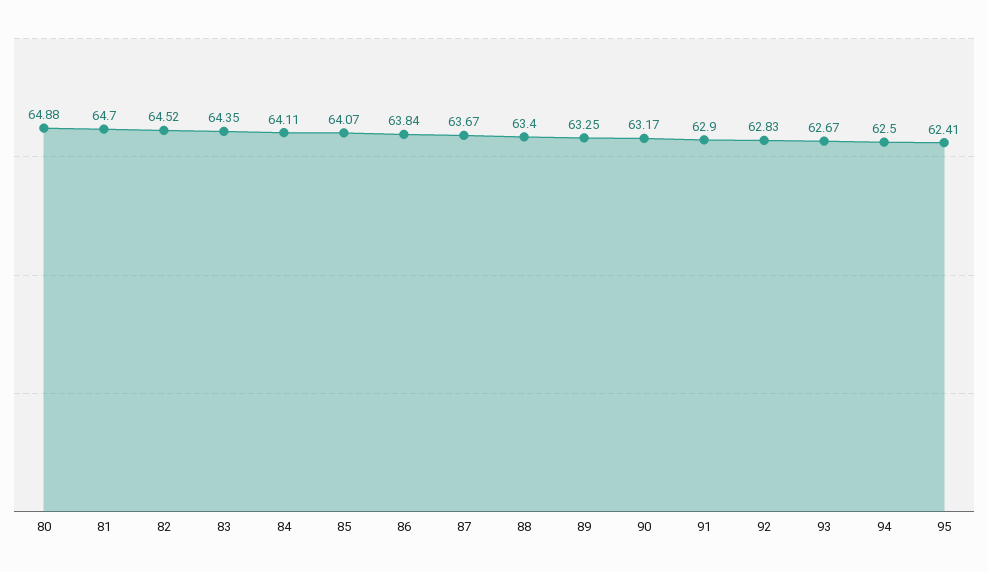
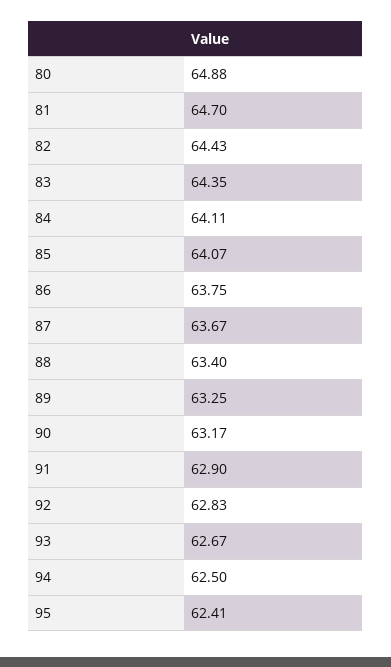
82: 64.52 -> 64.43
86: 63.84 -> 63.75

